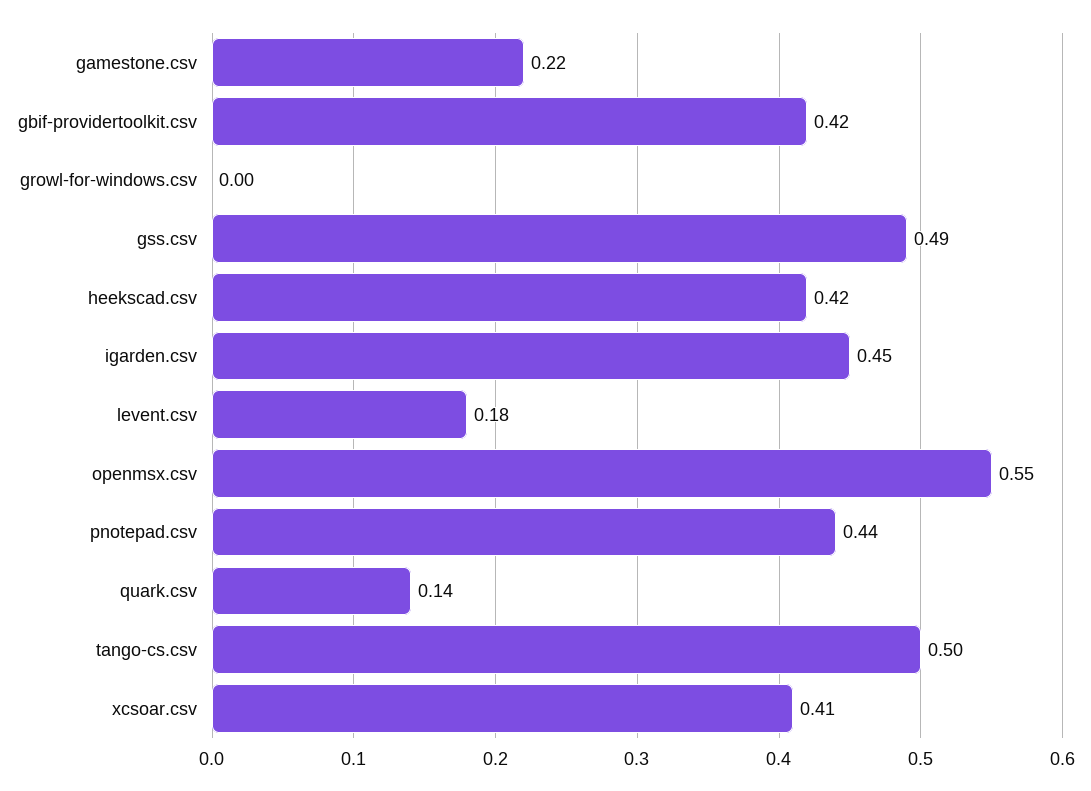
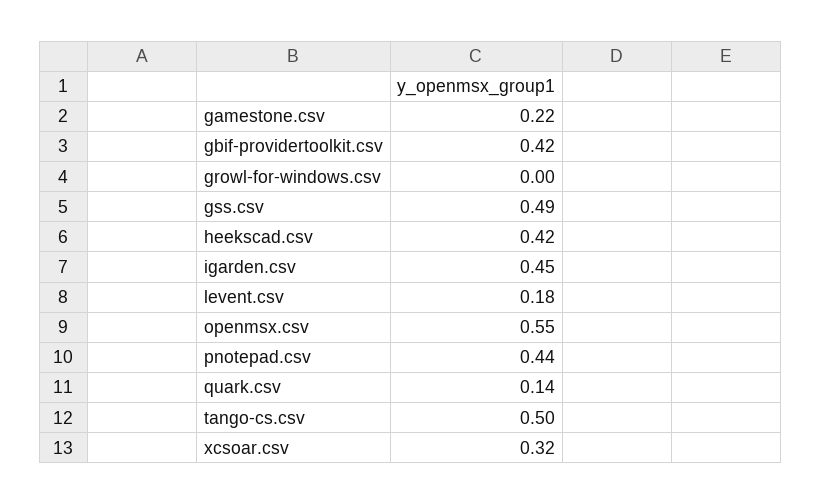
xcsoar.csv: 0.41 -> 0.32

